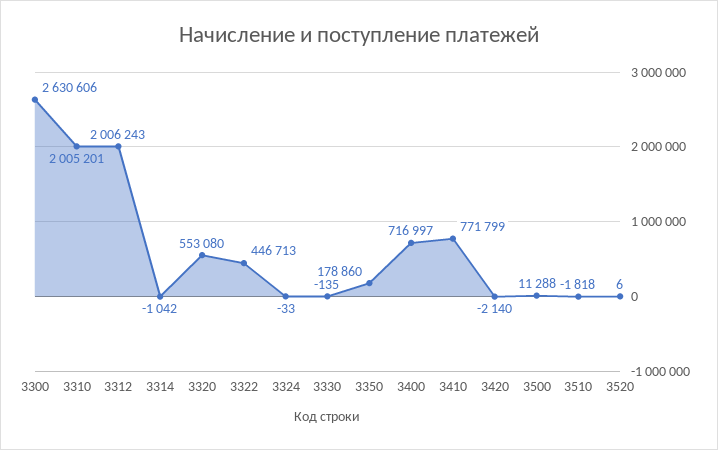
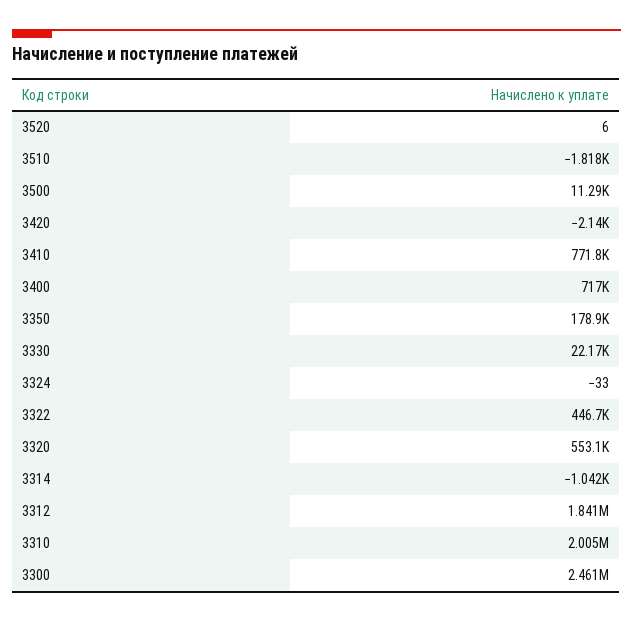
3300: 2630606 -> 2461000
3312: 2006243 -> 1841000
3330: -135 -> 22170

